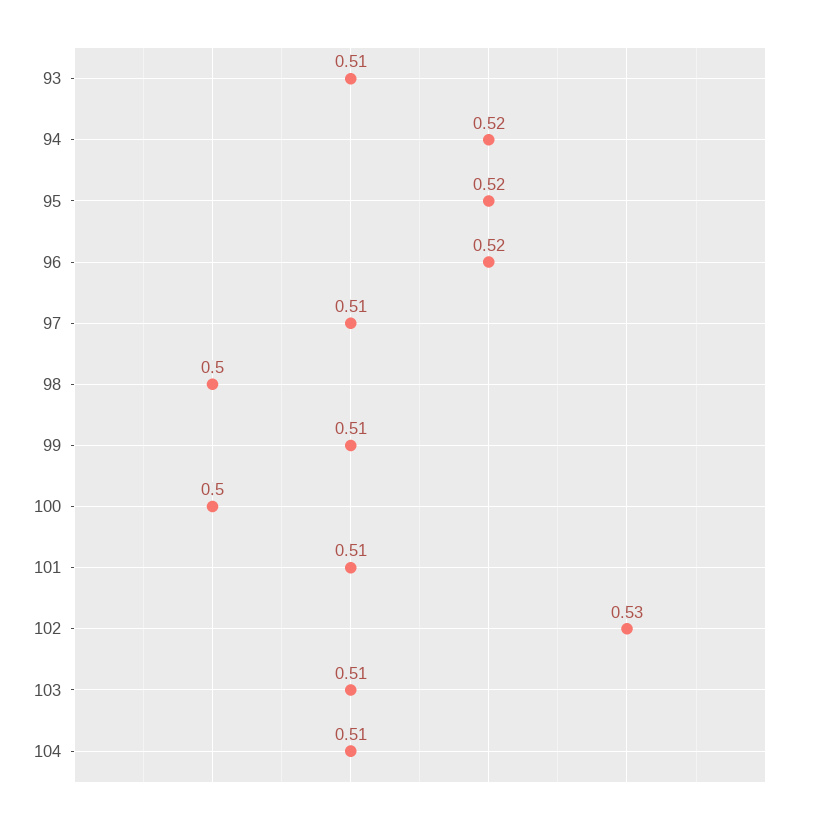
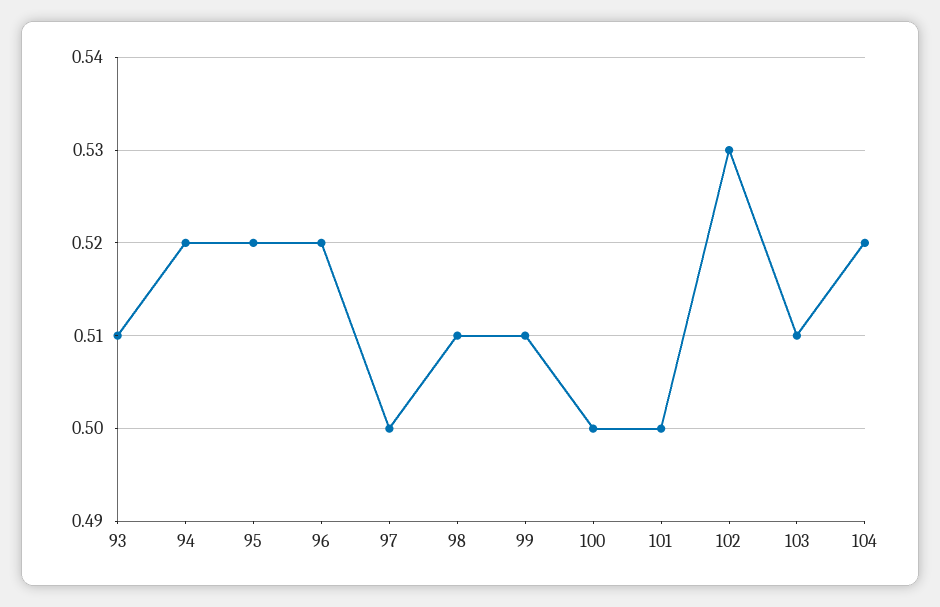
97: 0.51 -> 0.5
98: 0.5 -> 0.51
101: 0.51 -> 0.5
104: 0.51 -> 0.52

